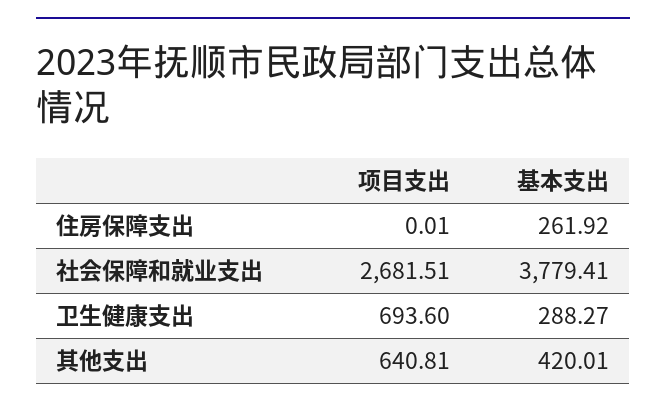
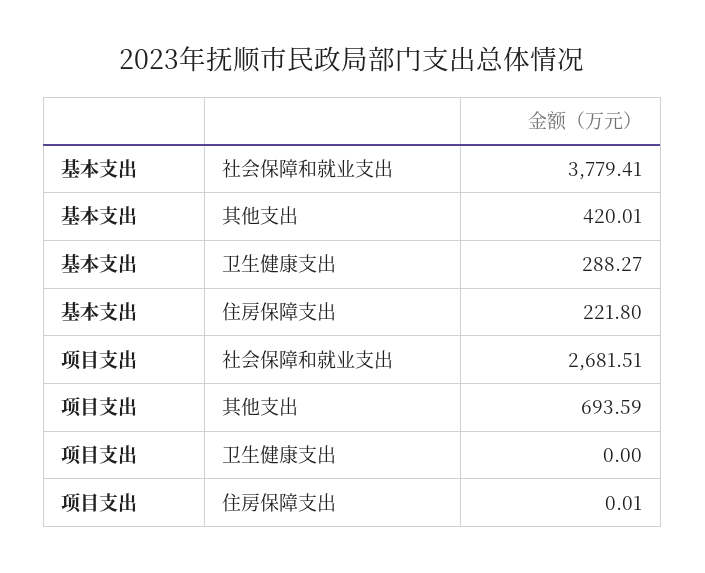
基本支出, 住房保障支出: 261.92 -> 221.8
项目支出, 卫生健康支出: 693.6 -> 0
项目支出, 其他支出: 640.81 -> 693.59

